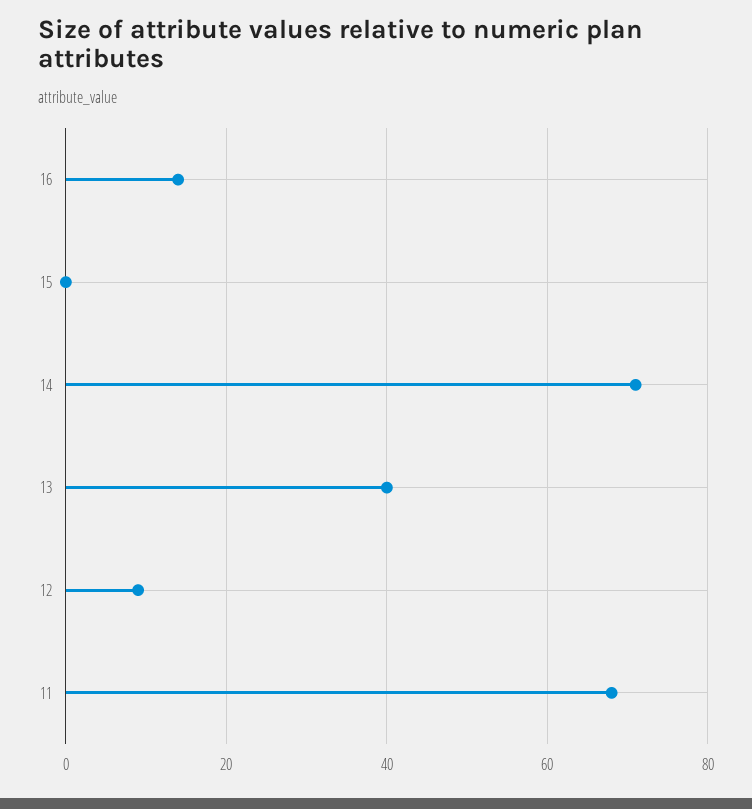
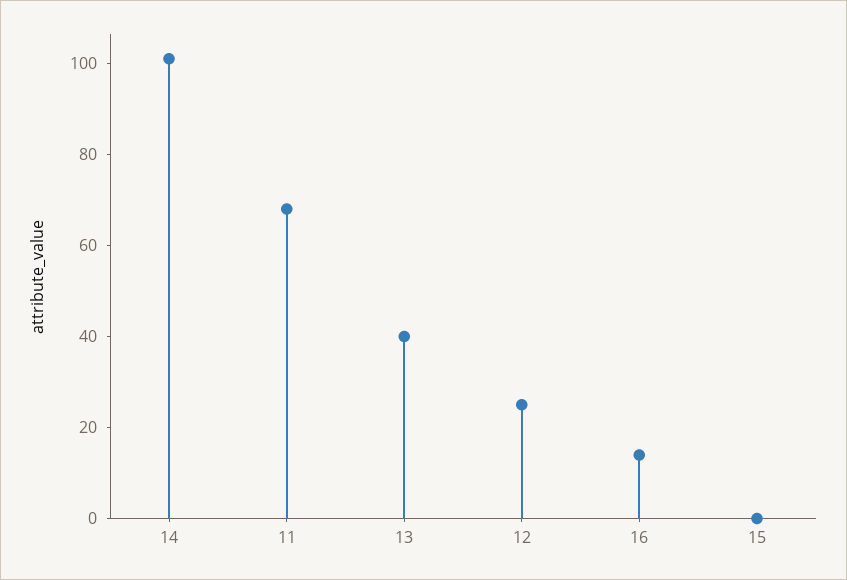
14: 70 -> 100
12: 10 -> 25

